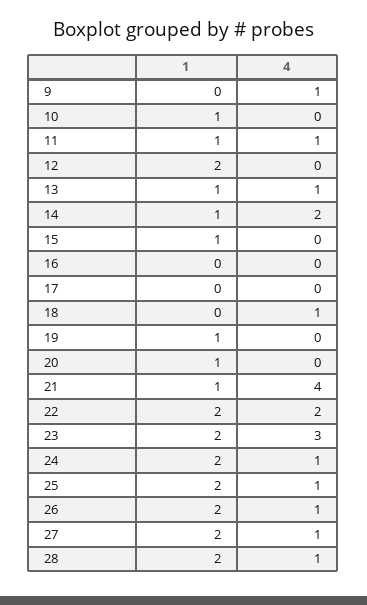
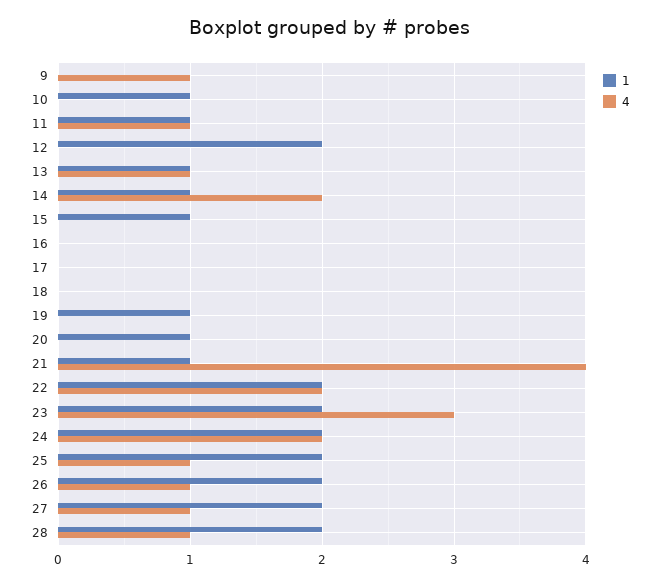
4, 18: 1 -> 0
4, 24: 1 -> 2

